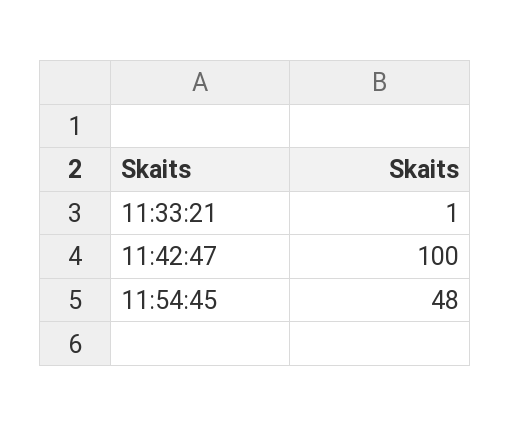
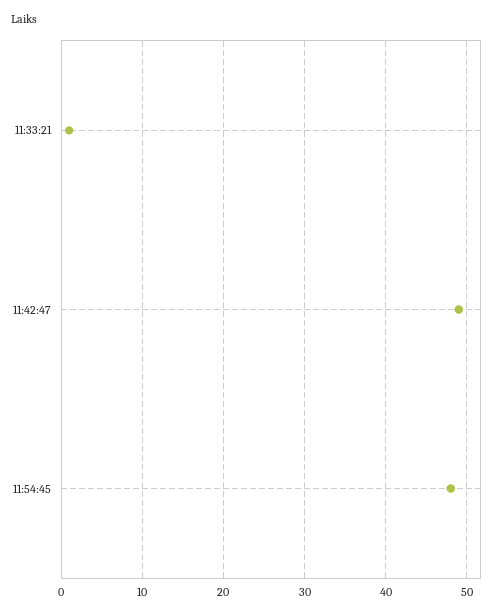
11:42:47: 100 -> 49

